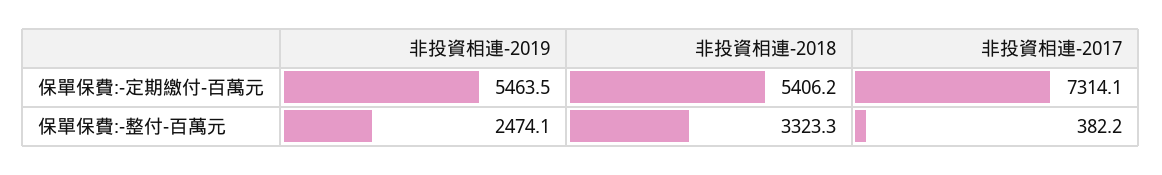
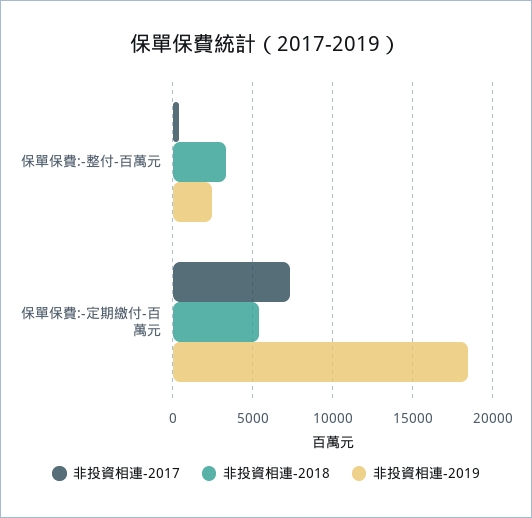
非投資相連-2019, 保單保費:-定期繳付-百萬元: 5463.5 -> 18500

